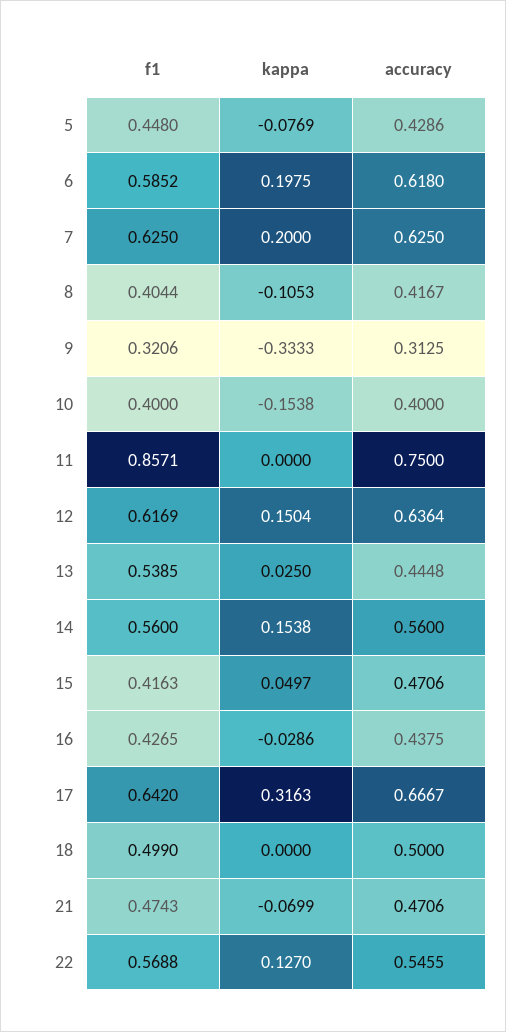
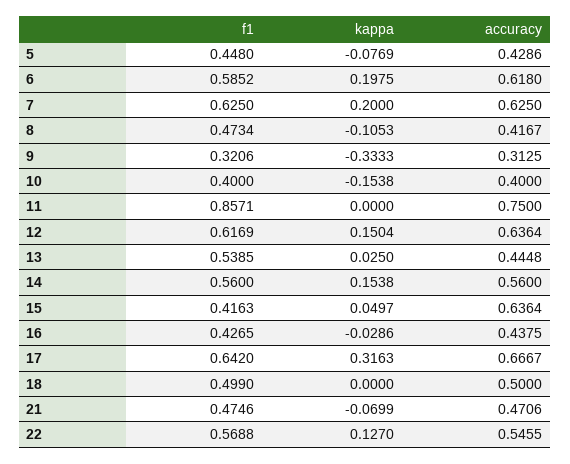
f1, 8: 0.4044 -> 0.4734
accuracy, 15: 0.4706 -> 0.6364
f1, 21: 0.4743 -> 0.4746

